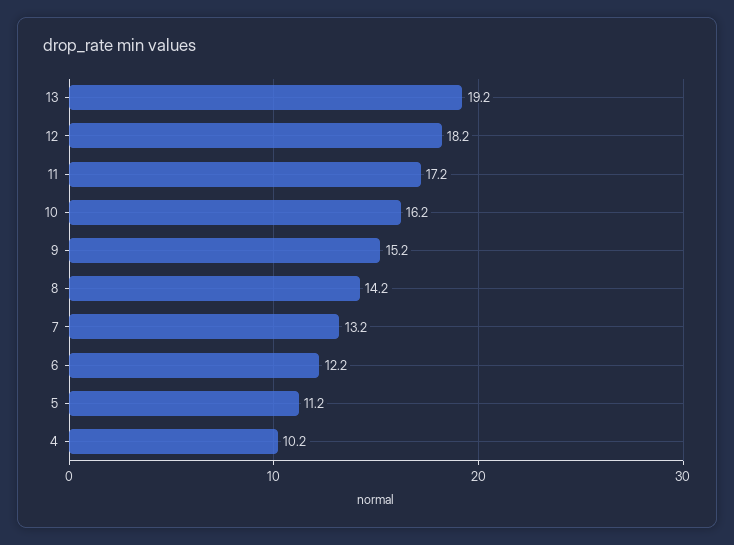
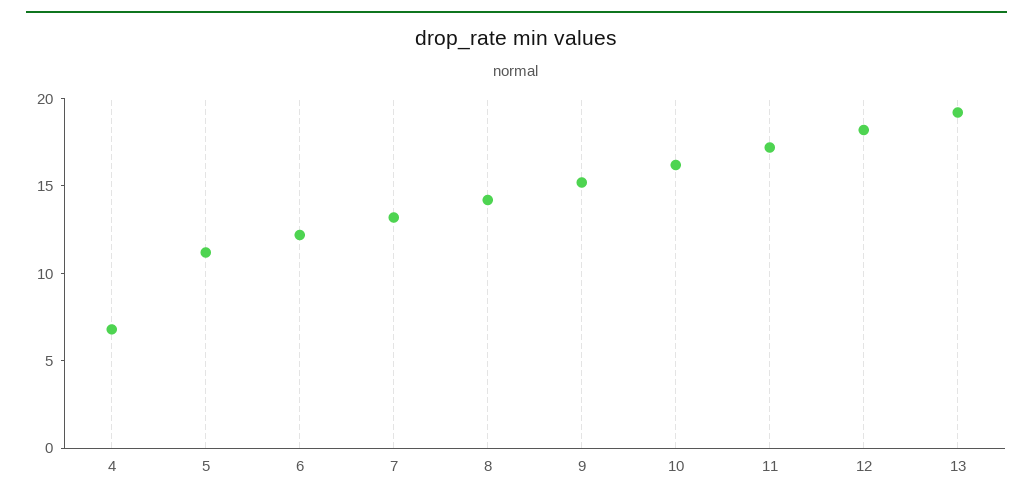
4: 10.2 -> 7

